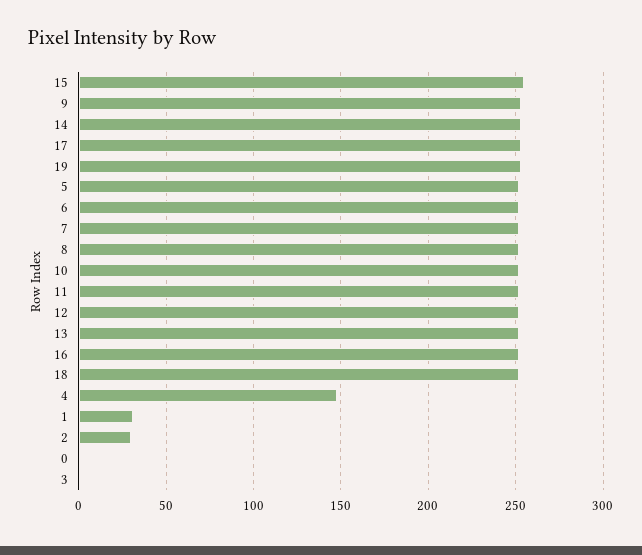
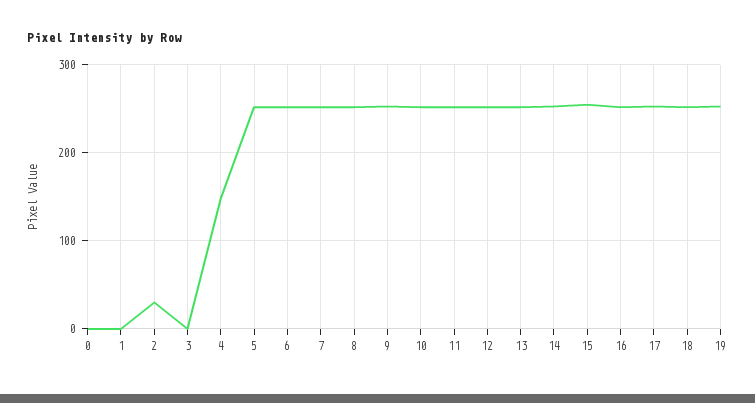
1: 30 -> 0

